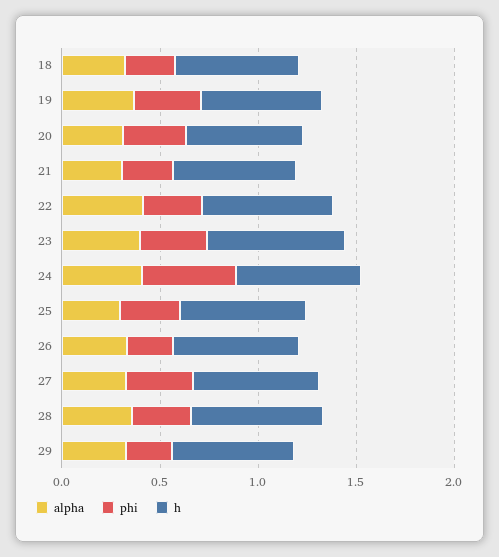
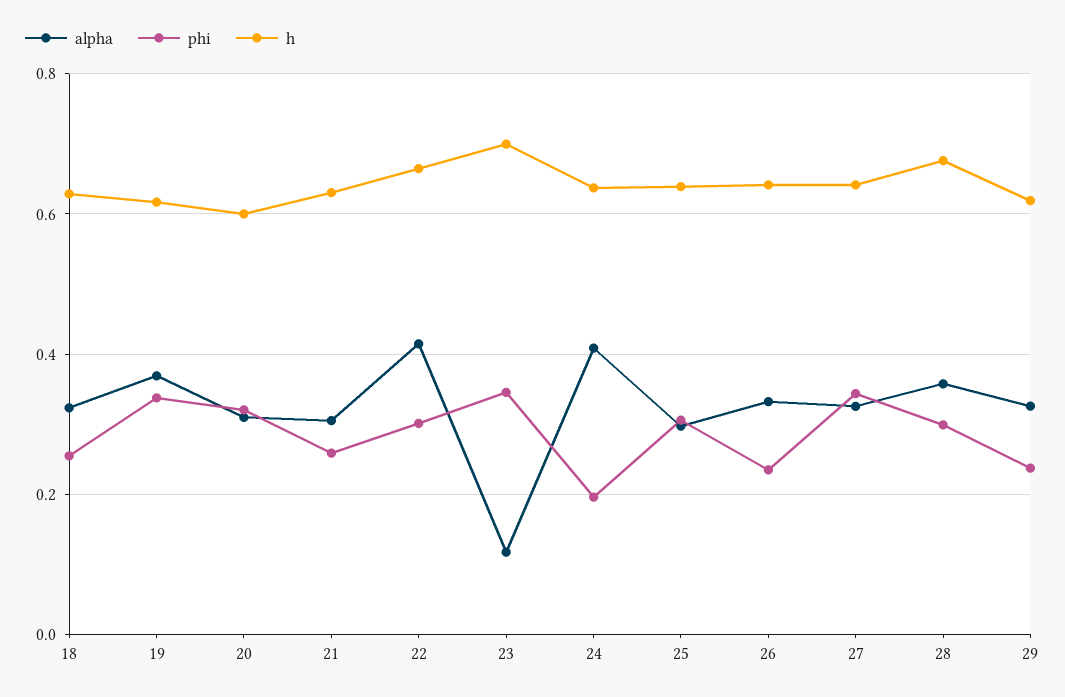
alpha, 23: 0.4 -> 0.12
phi, 24: 0.5 -> 0.2

